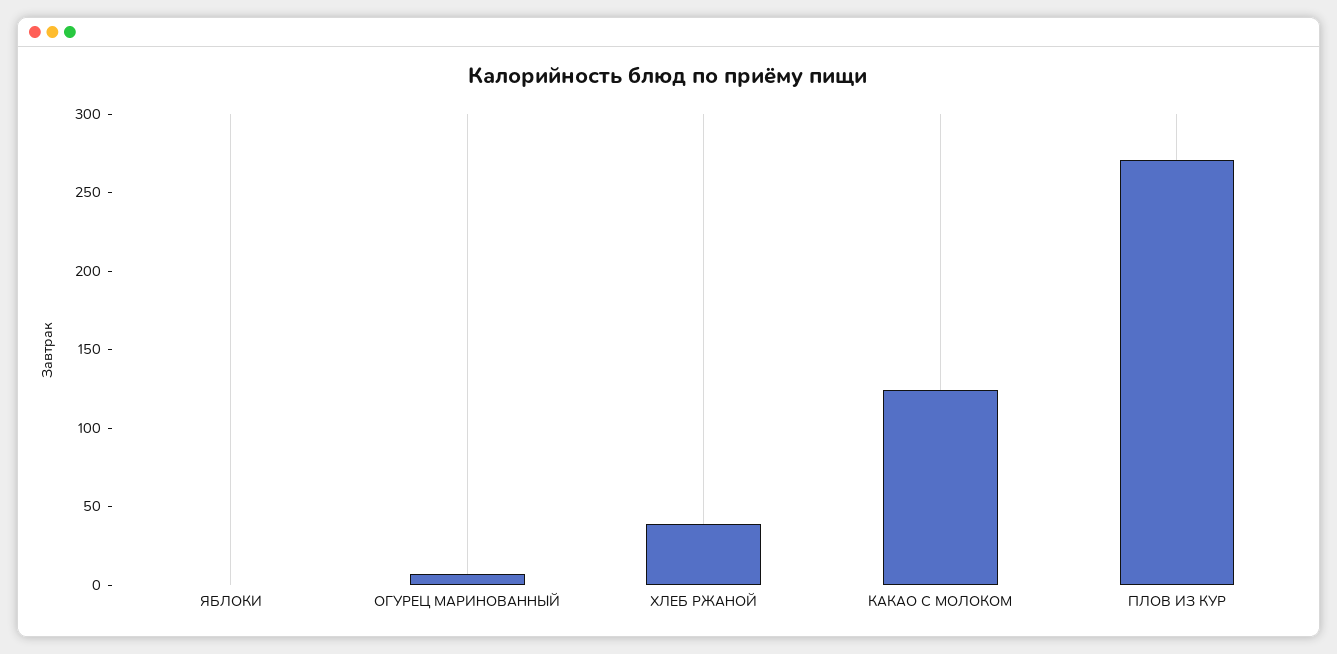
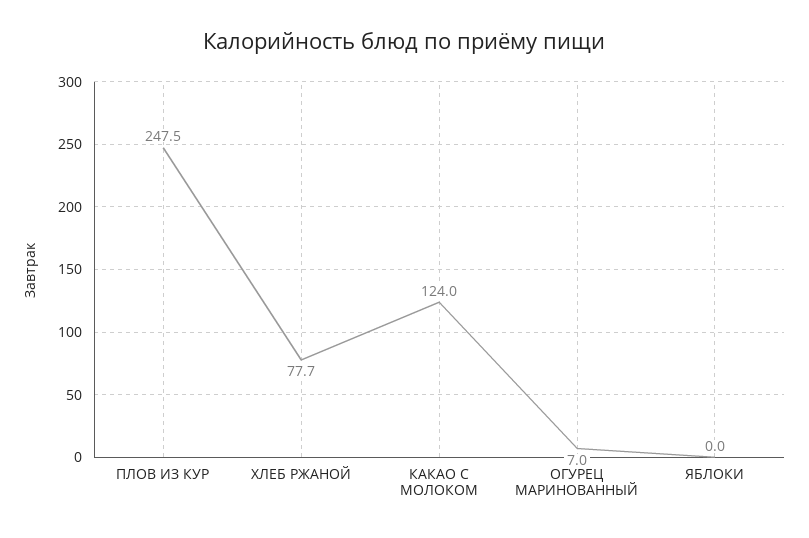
ХЛЕБ РЖАНОЙ: 40 -> 77.7
ПЛОВ ИЗ КУР: 270 -> 247.5

